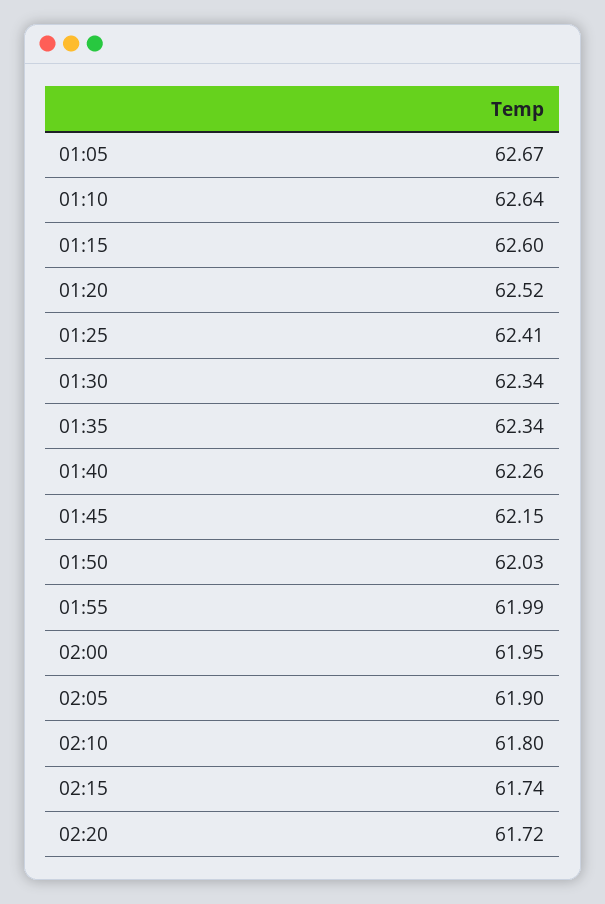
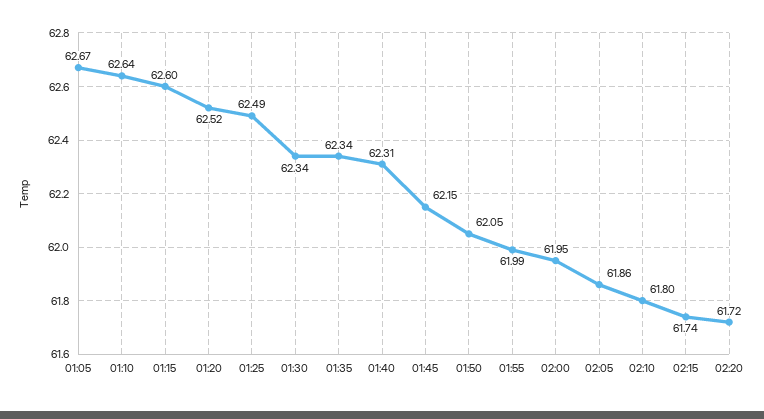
01:25: 62.41 -> 62.49
01:40: 62.26 -> 62.31
01:50: 62.03 -> 62.05
02:05: 61.9 -> 61.86

